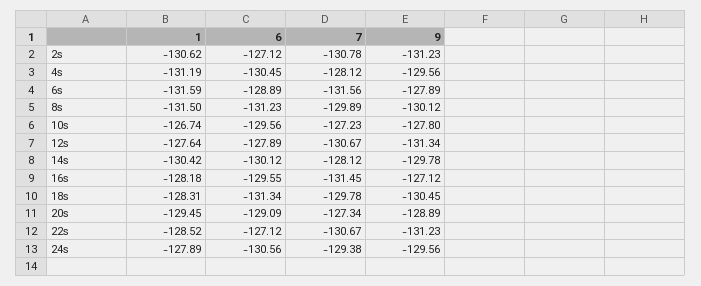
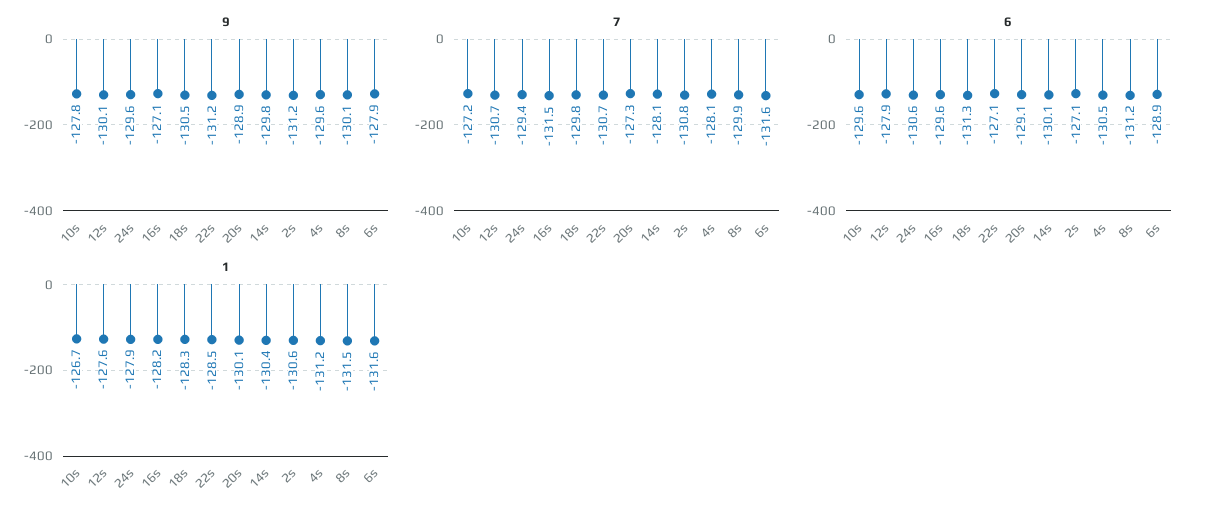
9, 12s: -131.34 -> -130.1
1, 20s: -129.45 -> -130.1

